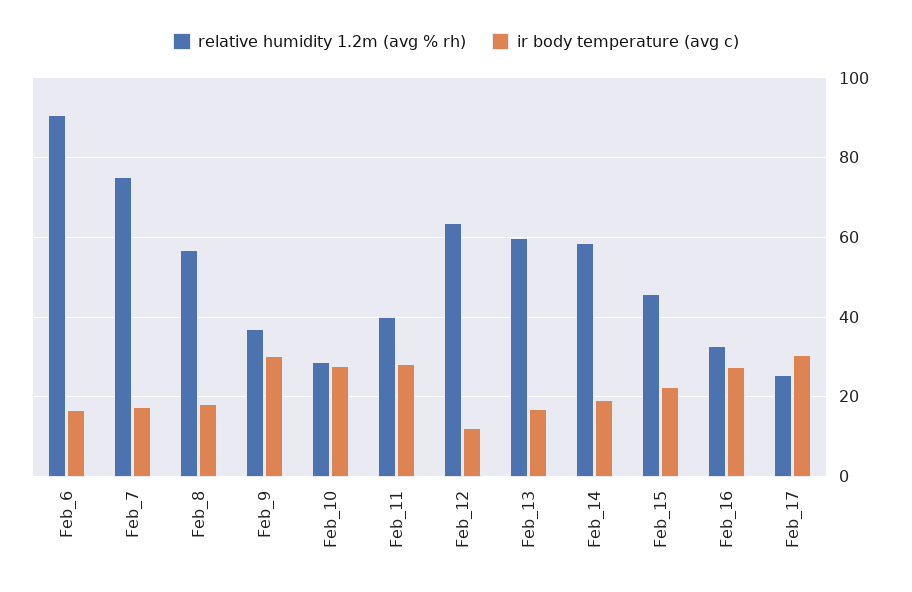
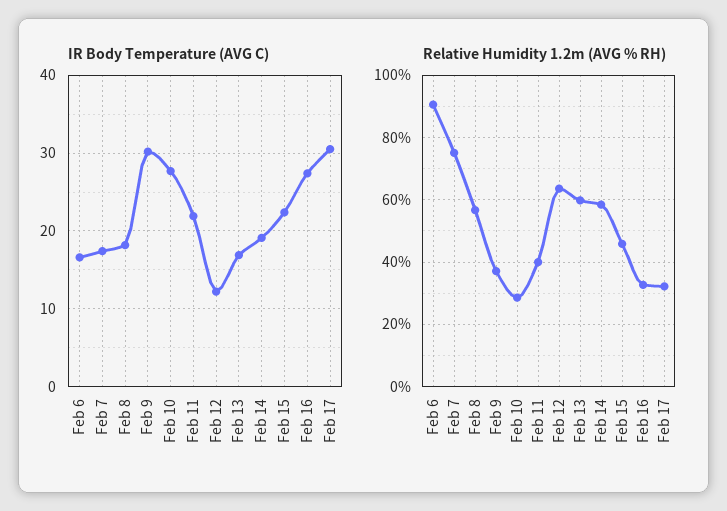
ir body temperature (avg c), Feb_11: 28 -> 22
relative humidity 1.2m (avg % rh), Feb_17: 26 -> 32

